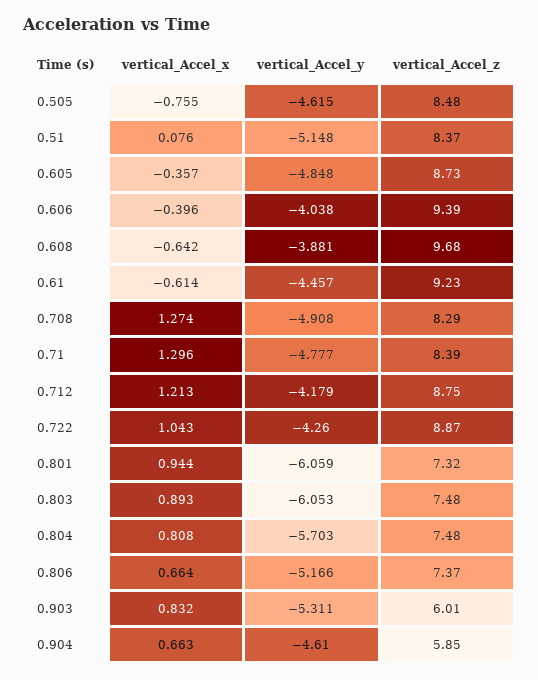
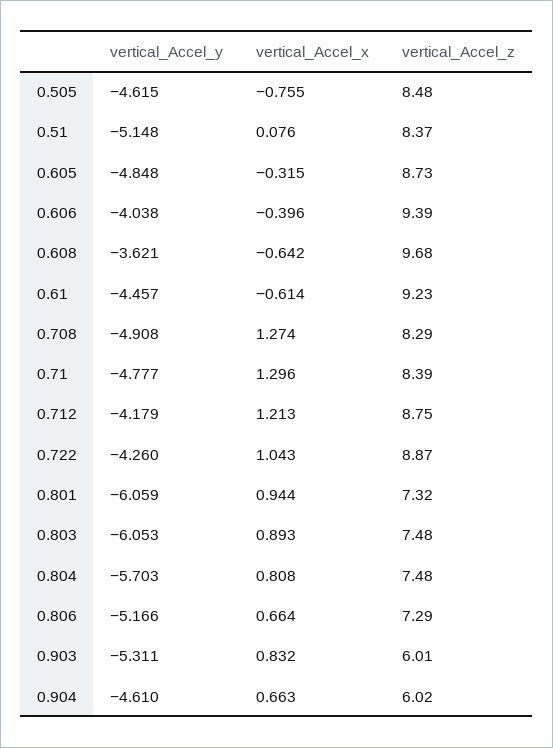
vertical_Accel_x, 0.605: -0.357 -> -0.315
vertical_Accel_y, 0.608: -3.881 -> -3.621
vertical_Accel_z, 0.806: 7.37 -> 7.29
vertical_Accel_z, 0.904: 5.85 -> 6.02

